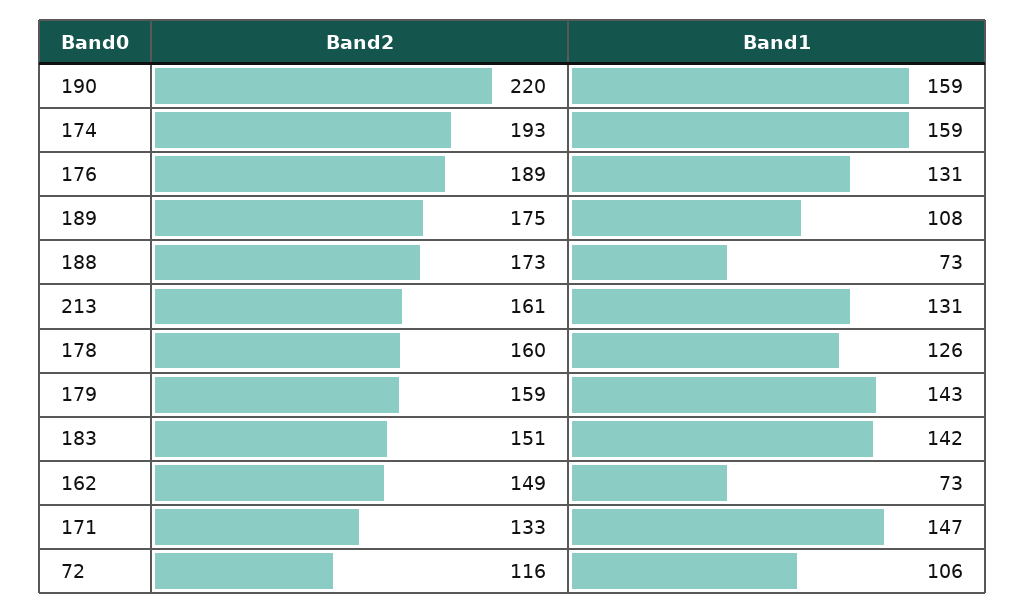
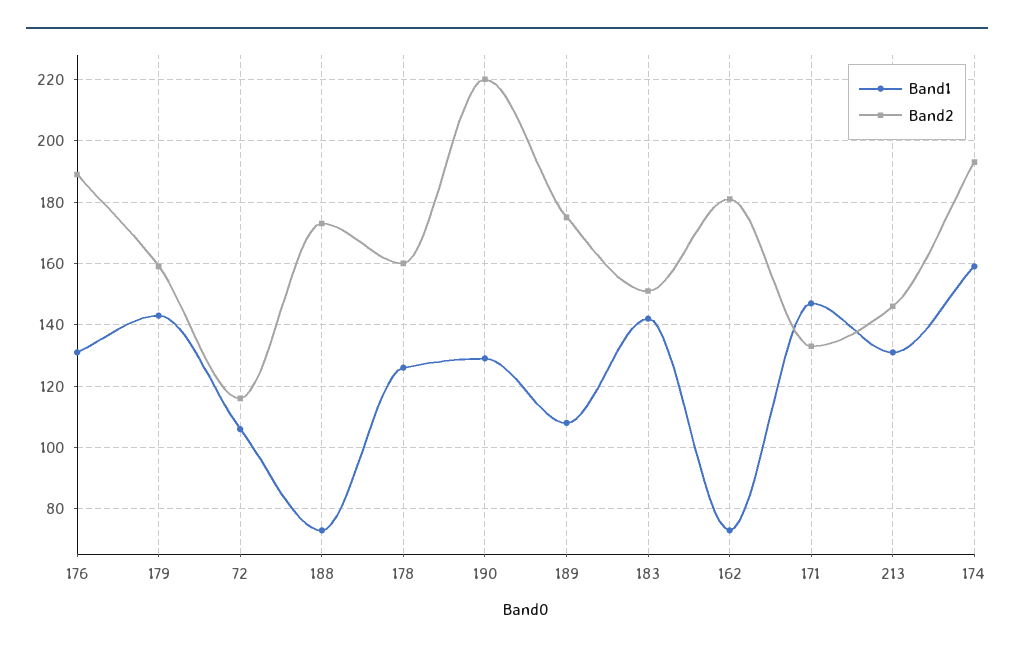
Band1, 190: 159 -> 130
Band2, 213: 161 -> 145
Band2, 162: 149 -> 180

